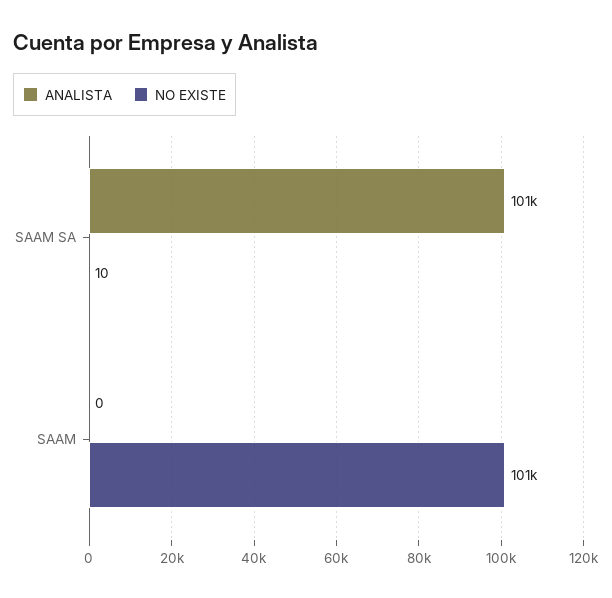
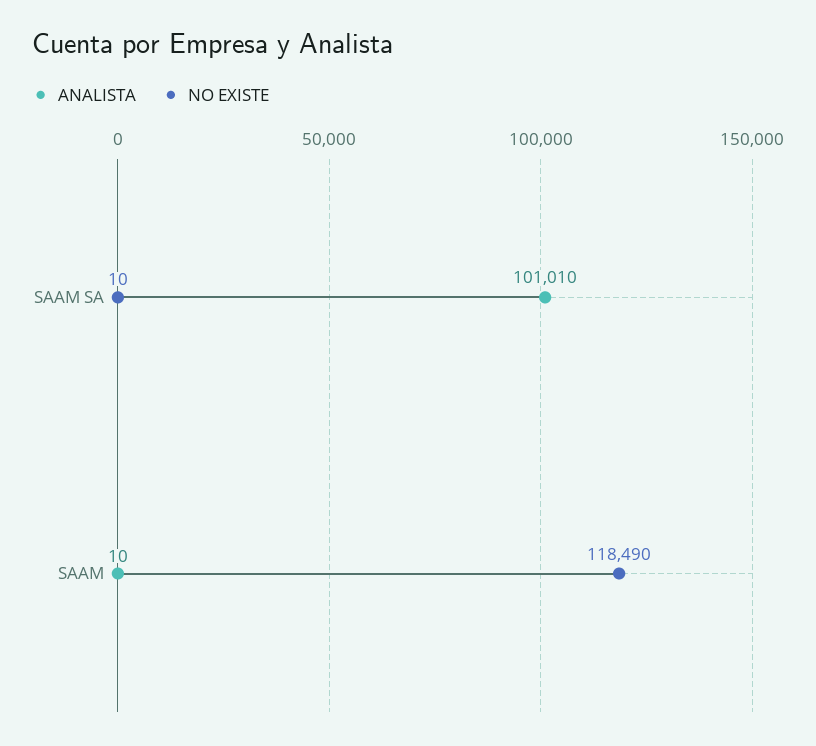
ANALISTA, SAAM: 0 -> 10
NO EXISTE, SAAM: 101000 -> 118490

